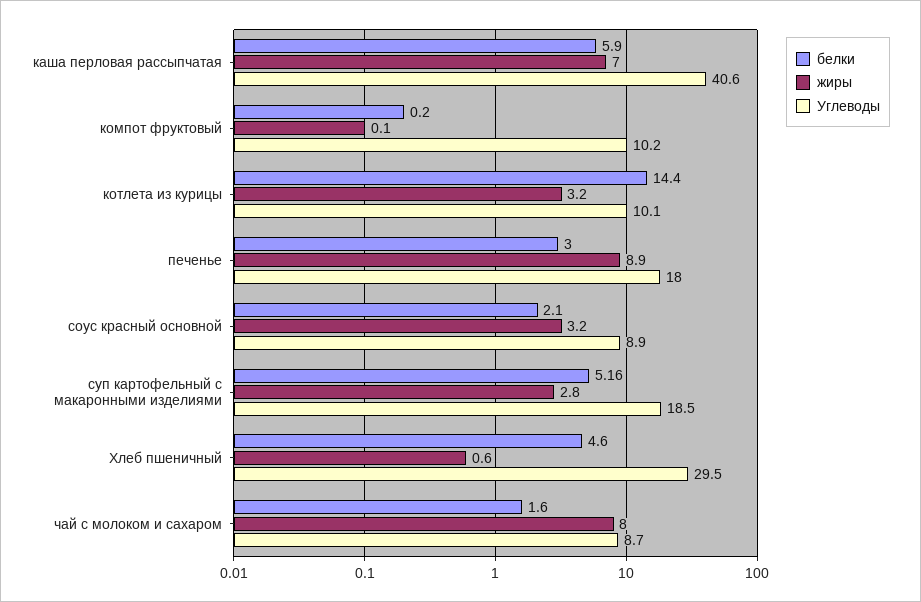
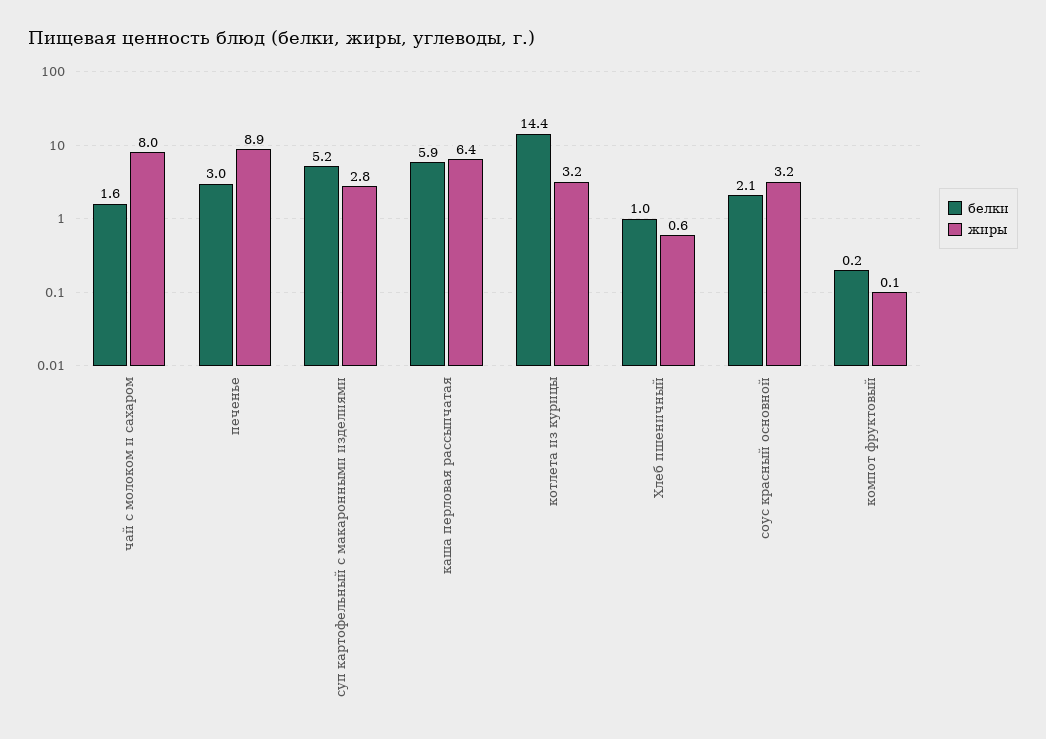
жиры, каша перловая рассыпчатая: 7 -> 6.4
Углеводы, каша перловая рассыпчатая: 40.6 -> none
Углеводы, компот фруктовый: 10.2 -> none
Углеводы, котлета из курицы: 10.1 -> none
Углеводы, печенье: 18 -> none
Углеводы, соус красный основной: 8.9 -> none
Углеводы, суп картофельный с макаронными изделиями: 18.5 -> none
белки, Хлеб пшеничный: 4.6 -> 1
Углеводы, Хлеб пшеничный: 29.5 -> none
Углеводы, чай с молоком и сахаром: 8.7 -> none

